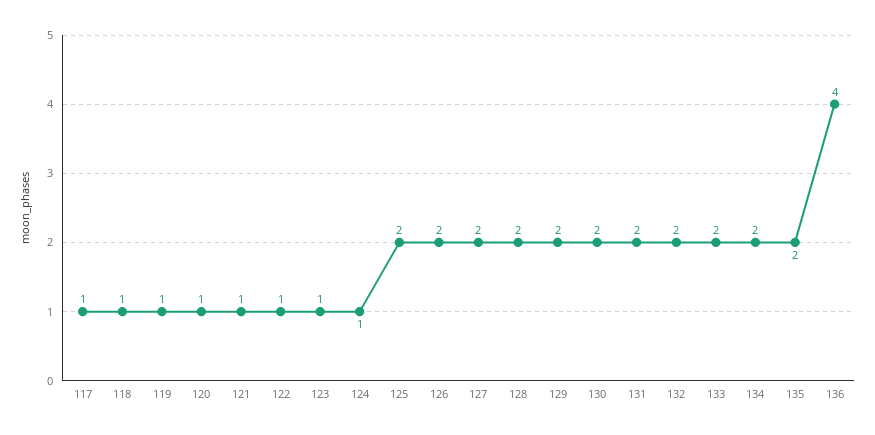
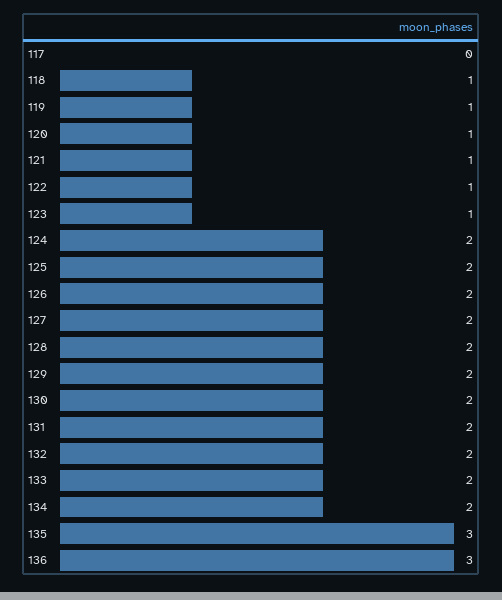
117: 1 -> 0
124: 1 -> 2
135: 2 -> 3
136: 4 -> 3

